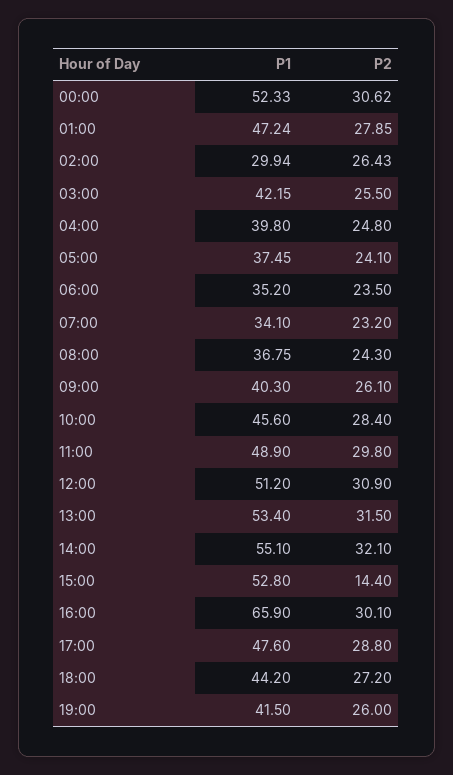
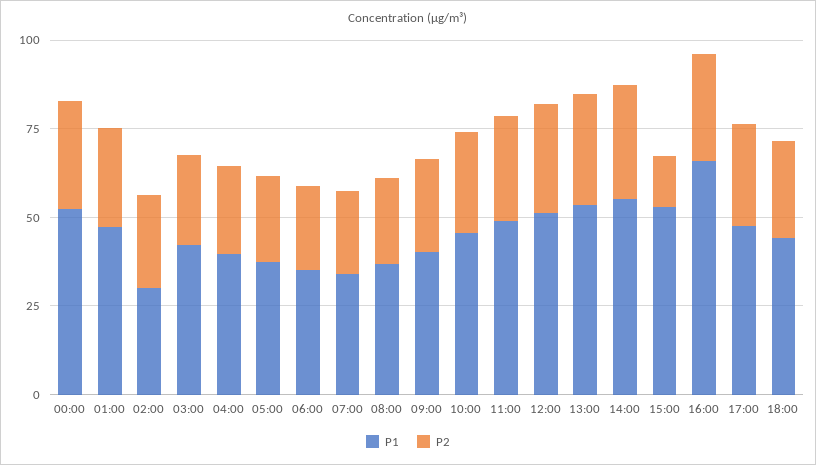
P1, 19:00: 41.5 -> none
P2, 19:00: 26 -> none

